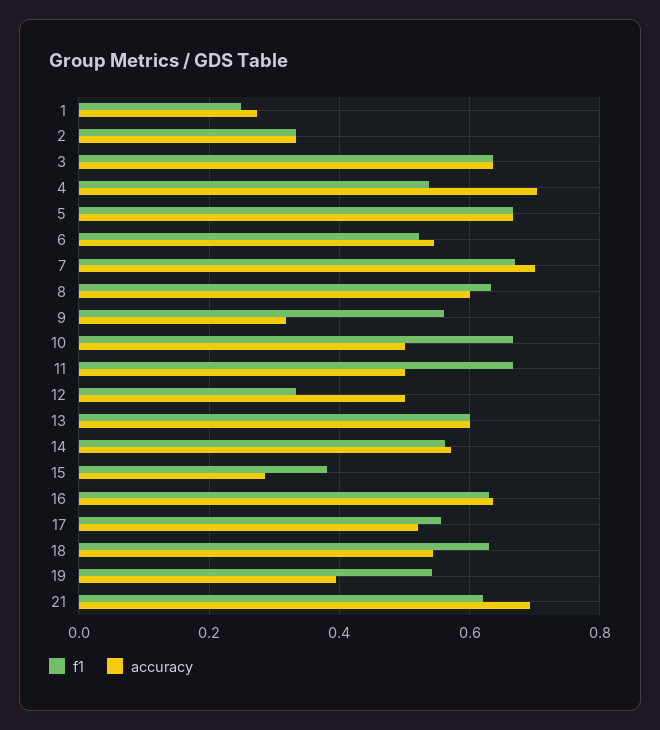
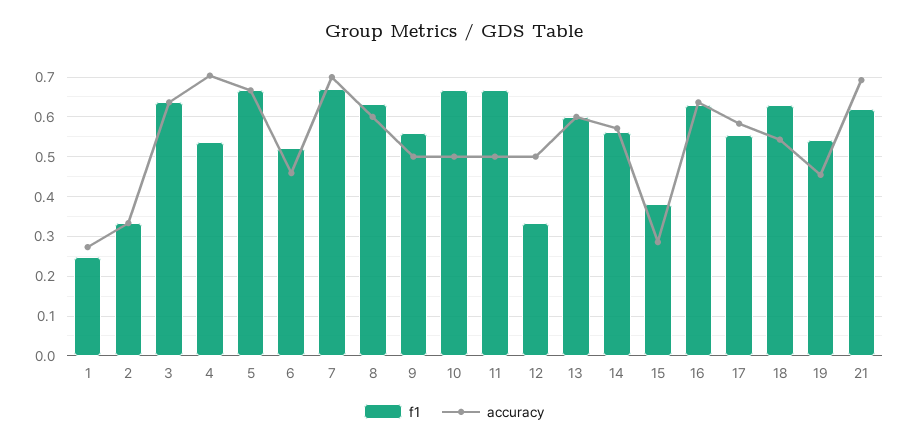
accuracy, 6: 0.54 -> 0.46
accuracy, 9: 0.32 -> 0.5
accuracy, 17: 0.52 -> 0.58
accuracy, 19: 0.4 -> 0.46

